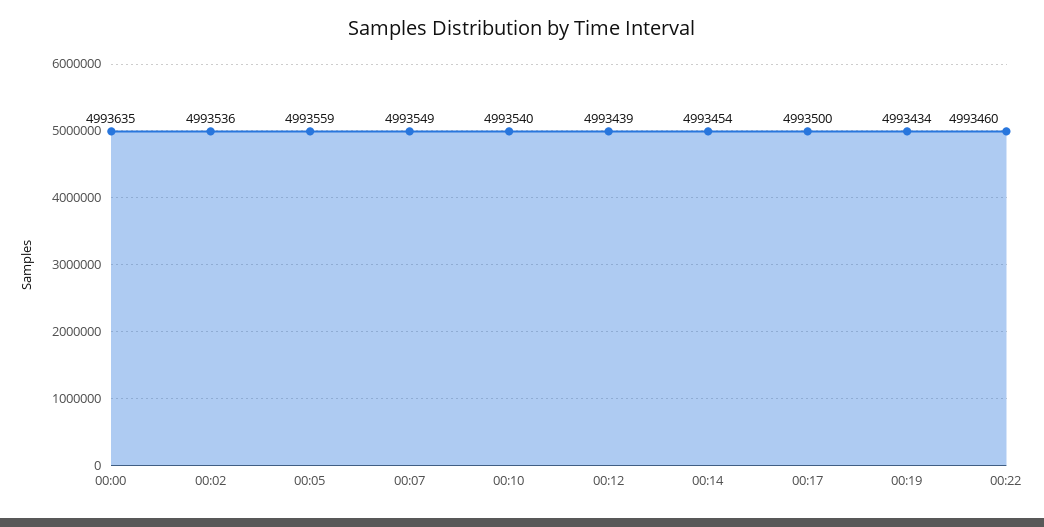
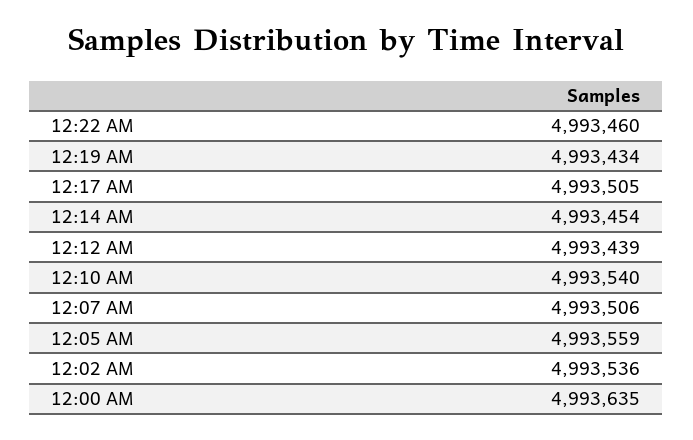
00:07: 4993549 -> 4993506
00:17: 4993500 -> 4993505

